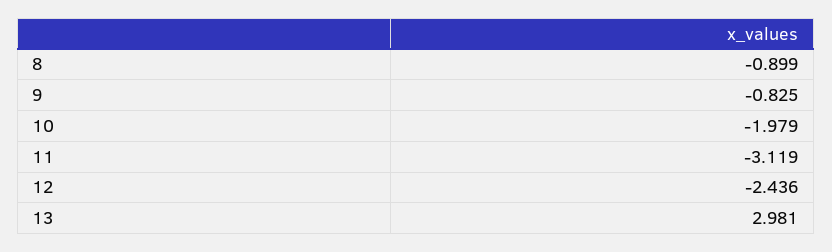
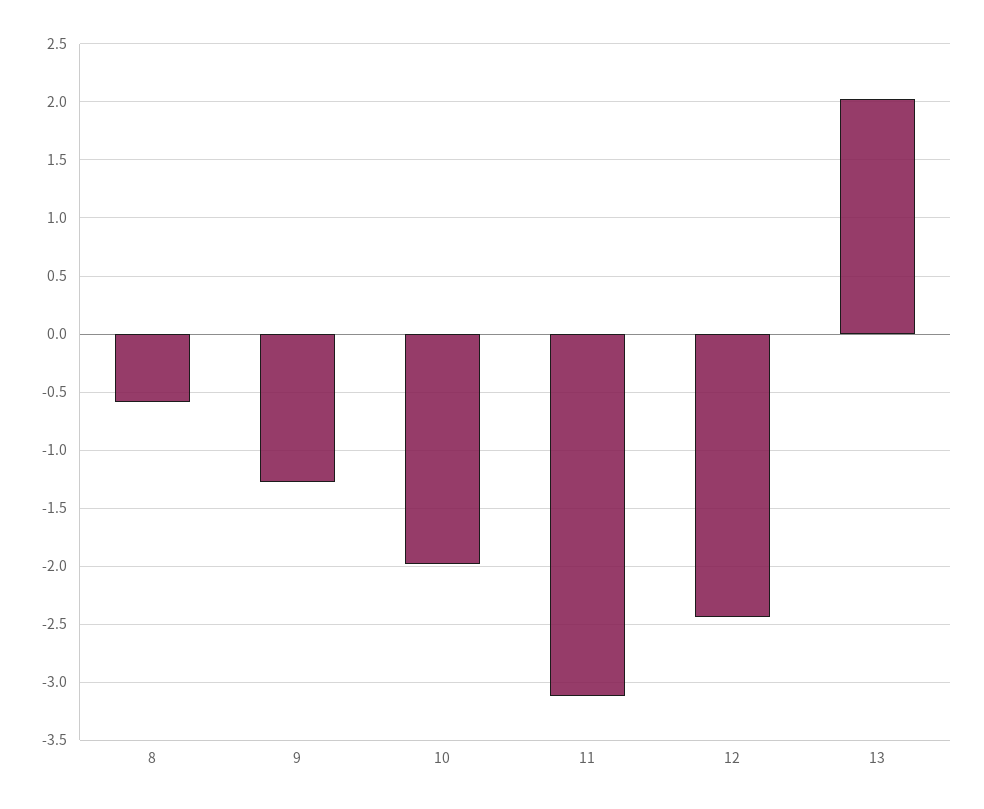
8: -0.899 -> -0.6
9: -0.825 -> -1.3
13: 2.981 -> 2

